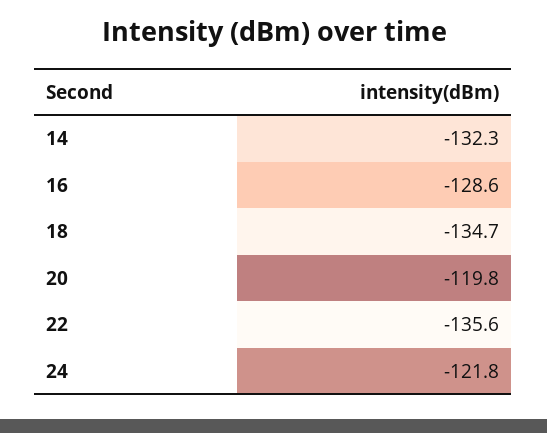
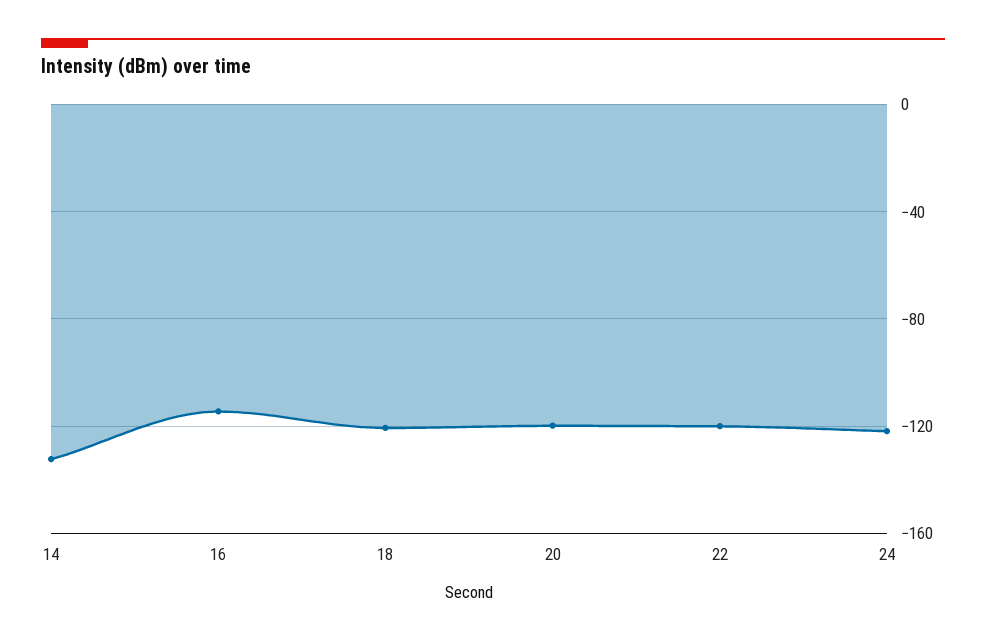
16: -128.6 -> -115
18: -134.7 -> -120
22: -135.6 -> -120

